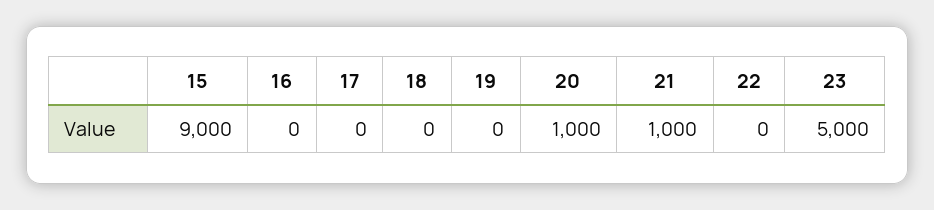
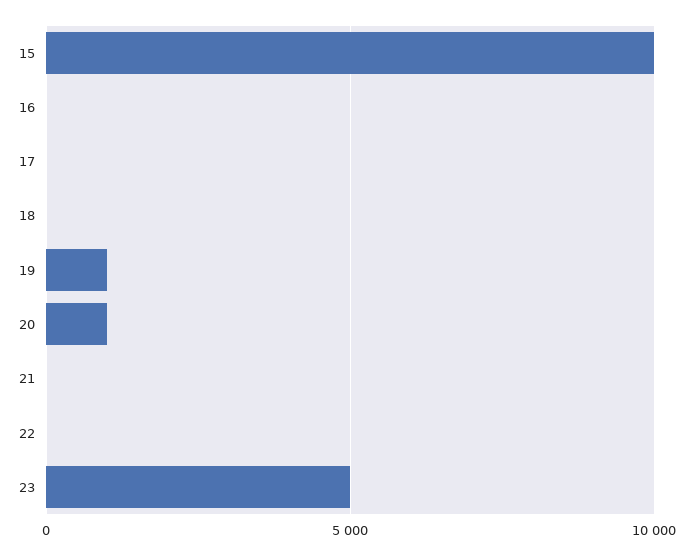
15: 9000 -> 10000
19: 0 -> 1000
21: 1000 -> 0

